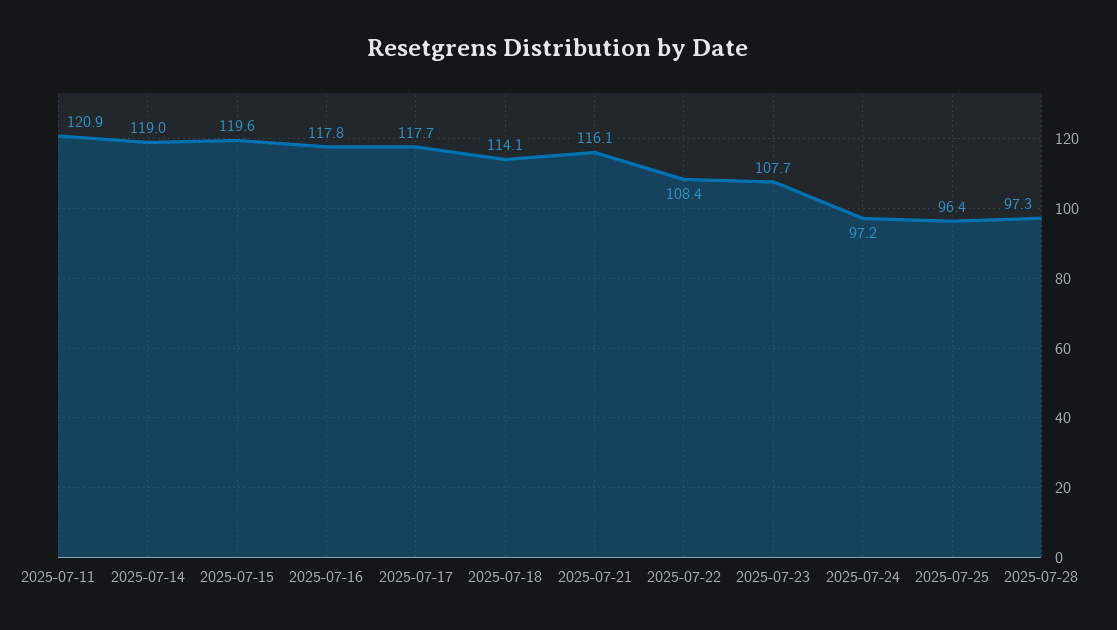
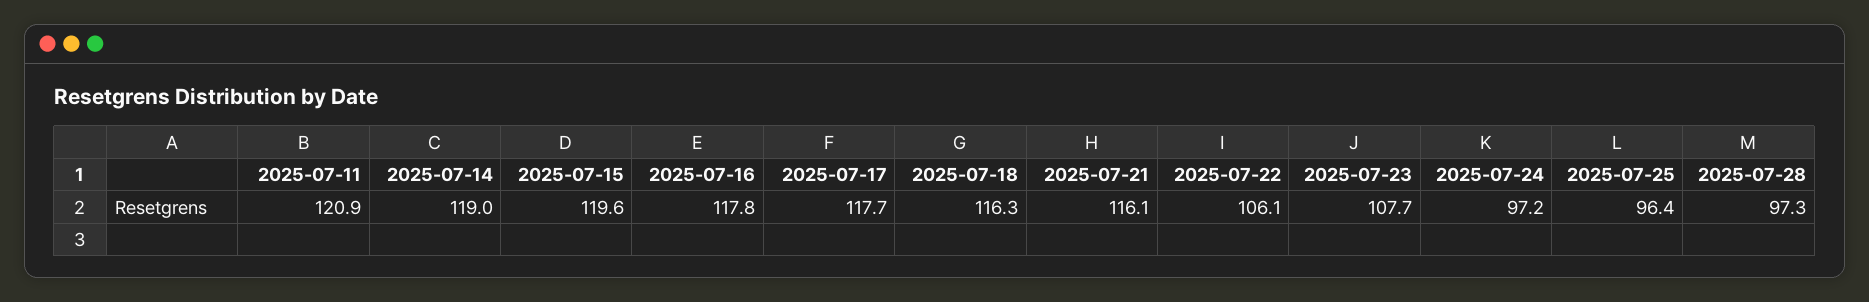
2025-07-18: 114.1 -> 116.3
2025-07-22: 108.4 -> 106.1

